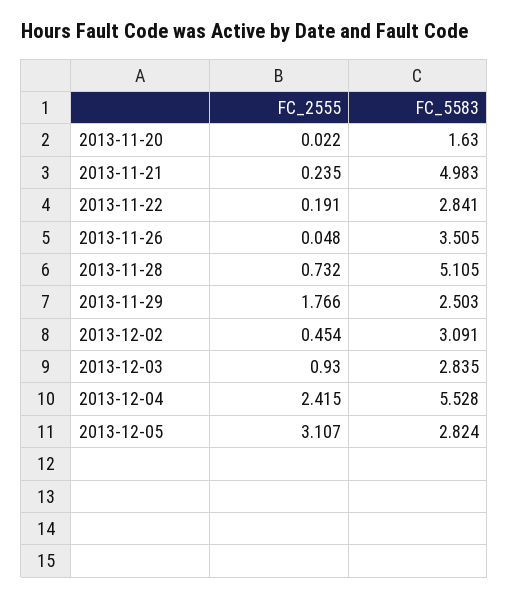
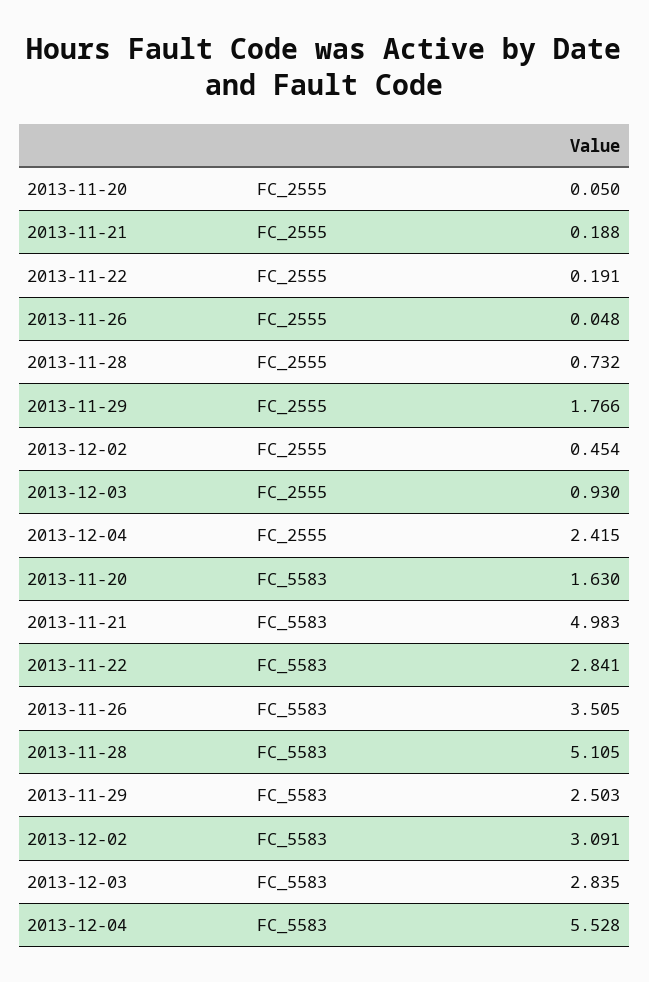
FC_2555, 2013-11-20: 0.022 -> 0.05
FC_2555, 2013-11-21: 0.235 -> 0.188
FC_2555, 2013-12-05: 3.107 -> none
FC_5583, 2013-12-05: 2.824 -> none

